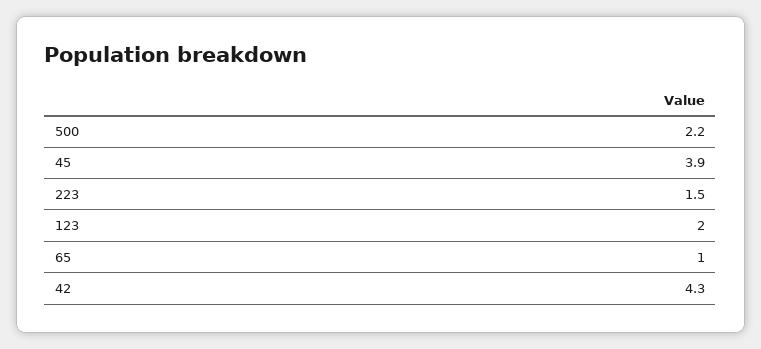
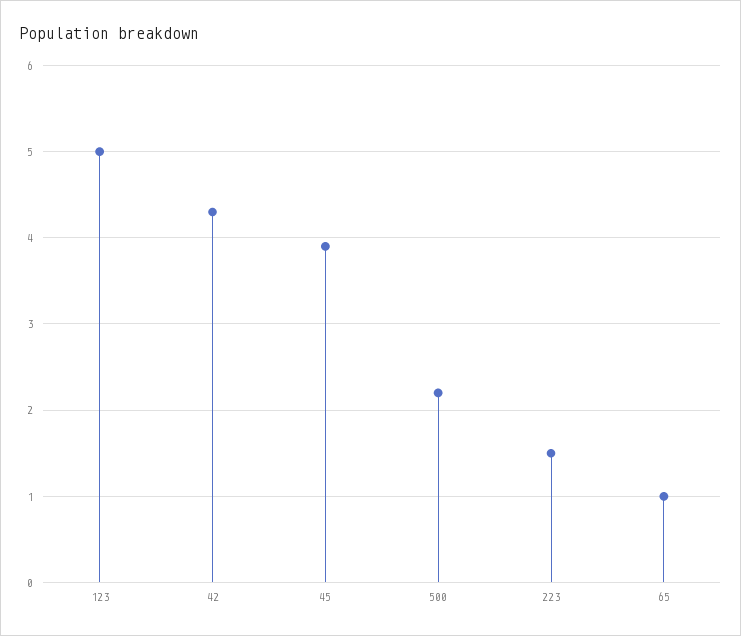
123: 2 -> 5

